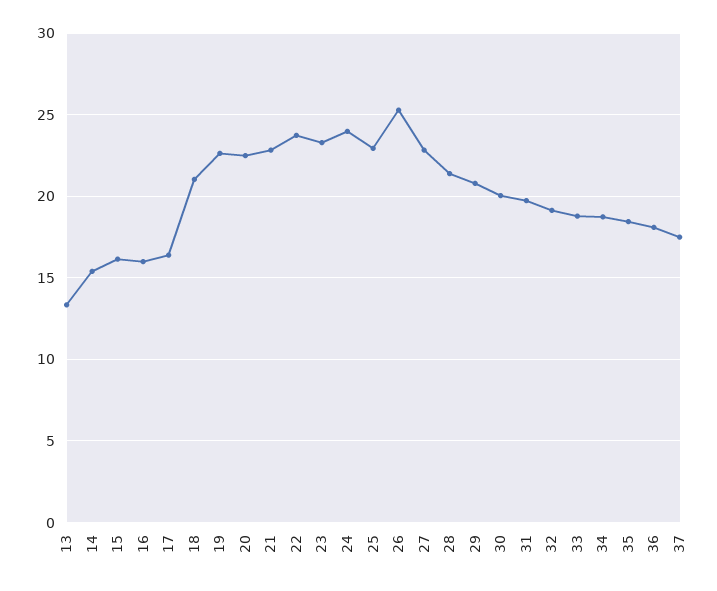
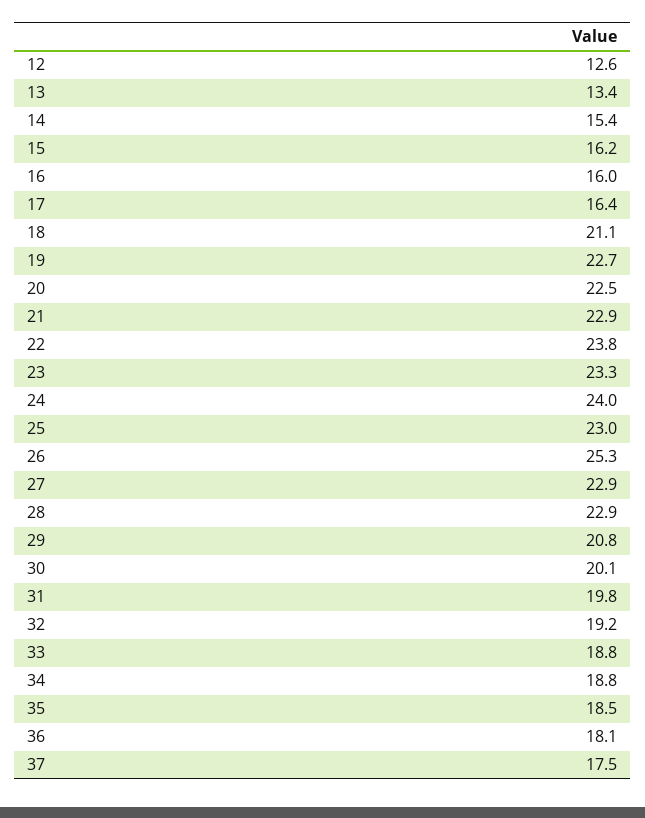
28: 21.5 -> 22.9
12: none -> 12.6

